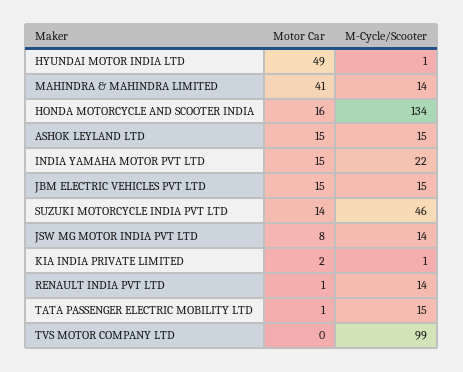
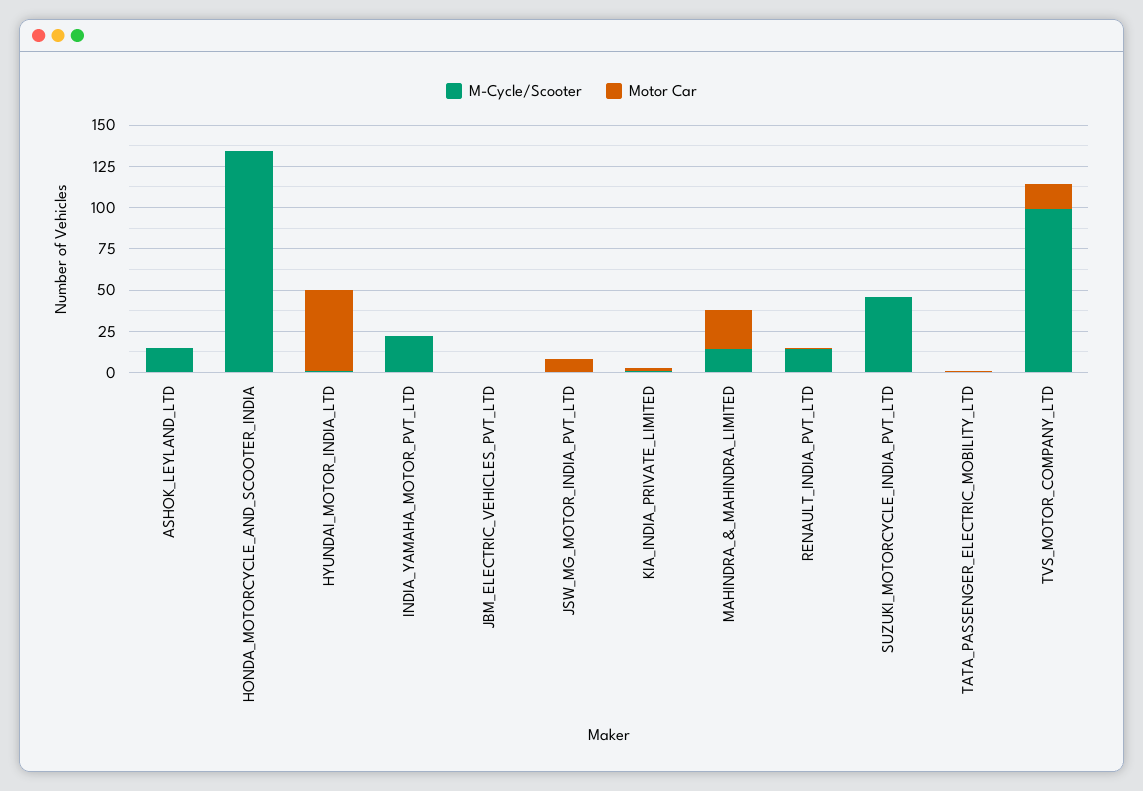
Motor Car, MAHINDRA & MAHINDRA LIMITED: 41 -> 25
Motor Car, HONDA MOTORCYCLE AND SCOOTER INDIA: 16 -> 0
Motor Car, ASHOK LEYLAND LTD: 15 -> 0
Motor Car, INDIA YAMAHA MOTOR PVT LTD: 15 -> 0
Motor Car, JBM ELECTRIC VEHICLES PVT LTD: 15 -> 0
M-Cycle/Scooter, JBM ELECTRIC VEHICLES PVT LTD: 15 -> 0
Motor Car, SUZUKI MOTORCYCLE INDIA PVT LTD: 14 -> 0
M-Cycle/Scooter, JSW MG MOTOR INDIA PVT LTD: 14 -> 0
M-Cycle/Scooter, TATA PASSENGER ELECTRIC MOBILITY LTD: 15 -> 0
Motor Car, TVS MOTOR COMPANY LTD: 0 -> 15

